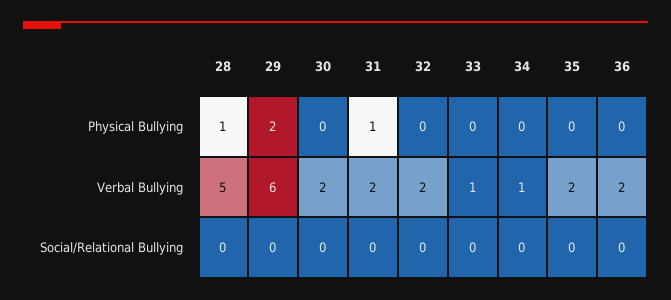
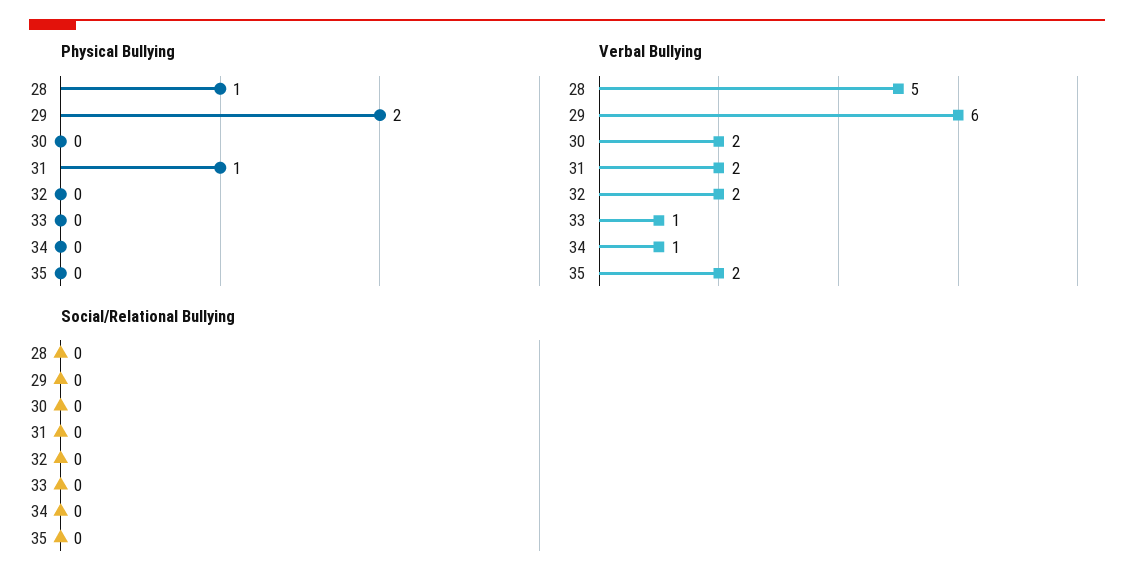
Physical Bullying, 36: 0 -> none
Verbal Bullying, 36: 2 -> none
Social/Relational Bullying, 36: 0 -> none

